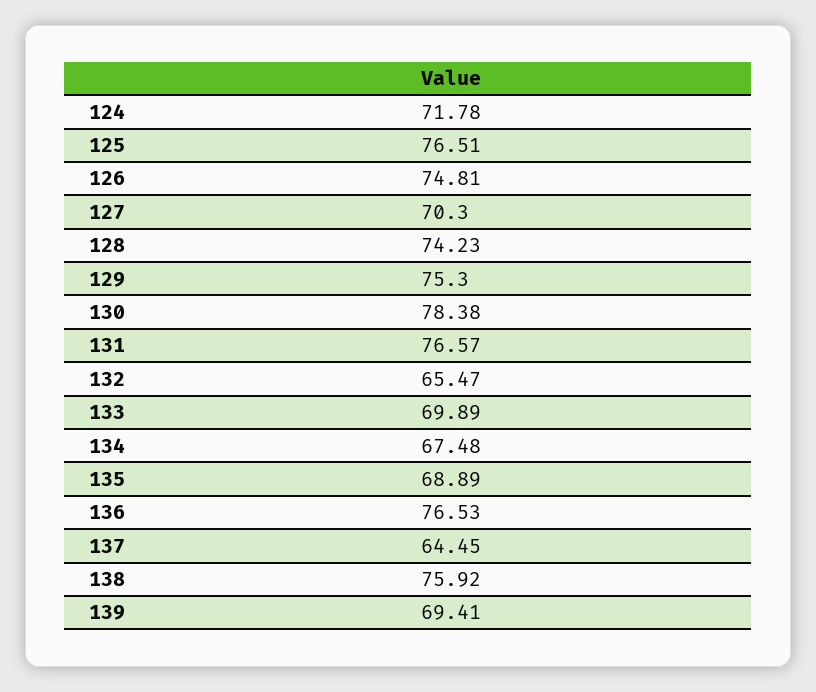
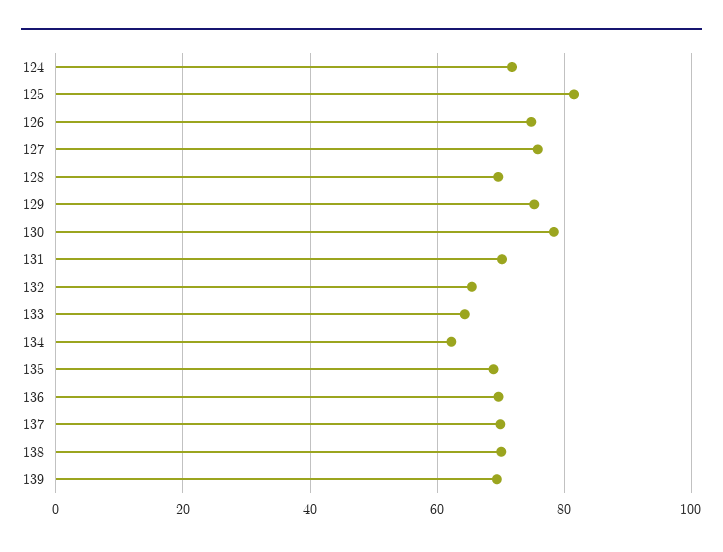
125: 76.51 -> 82
127: 70.3 -> 76
128: 74.23 -> 70
131: 76.57 -> 70
133: 69.89 -> 64
134: 67.48 -> 62
136: 76.53 -> 70
137: 64.45 -> 70
138: 75.92 -> 70

